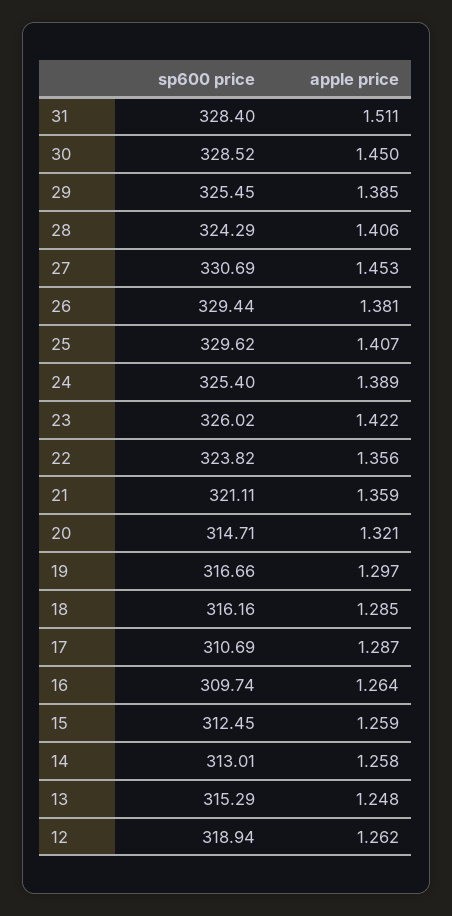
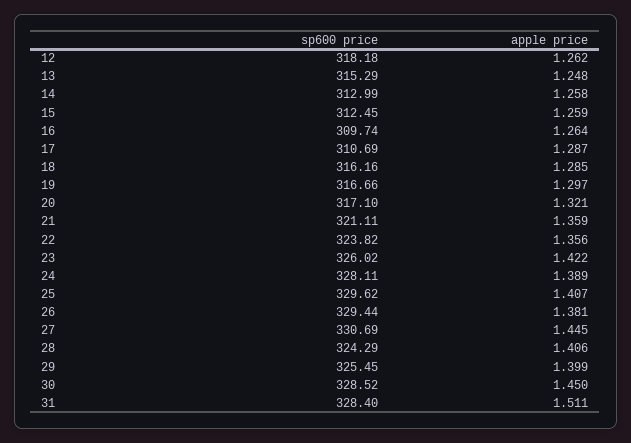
apple price, 29: 1.385 -> 1.399
apple price, 27: 1.453 -> 1.445
sp600 price, 24: 325.4 -> 328.11
sp600 price, 20: 314.71 -> 317.1
sp600 price, 14: 313.01 -> 312.99
sp600 price, 12: 318.94 -> 318.18

